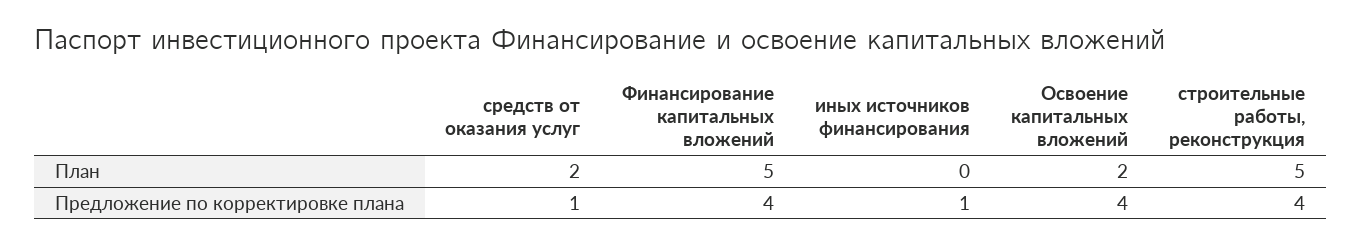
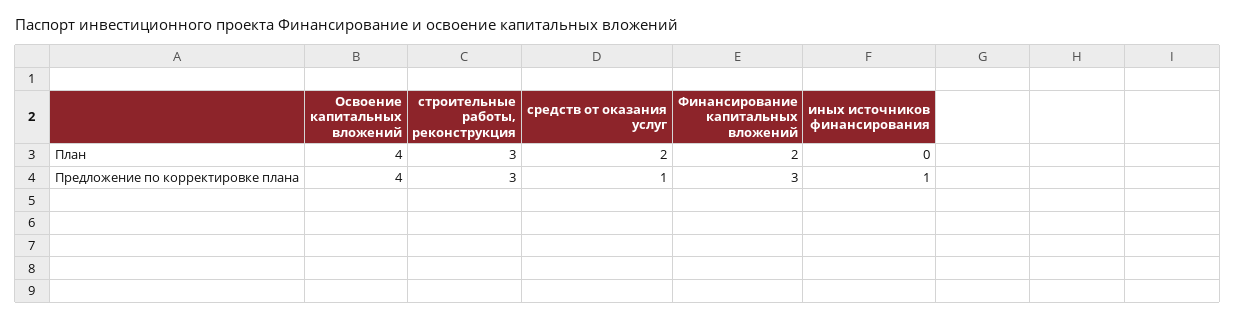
Финансирование капитальных вложений, План: 5 -> 2
Освоение капитальных вложений, План: 2 -> 4
строительные работы, реконструкция, План: 5 -> 3
Финансирование капитальных вложений, Предложение по корректировке плана: 4 -> 3
строительные работы, реконструкция, Предложение по корректировке плана: 4 -> 3

